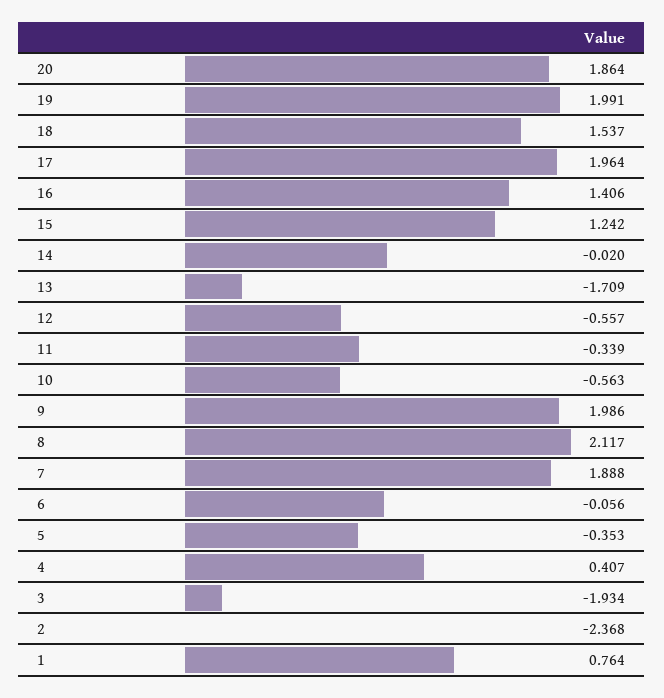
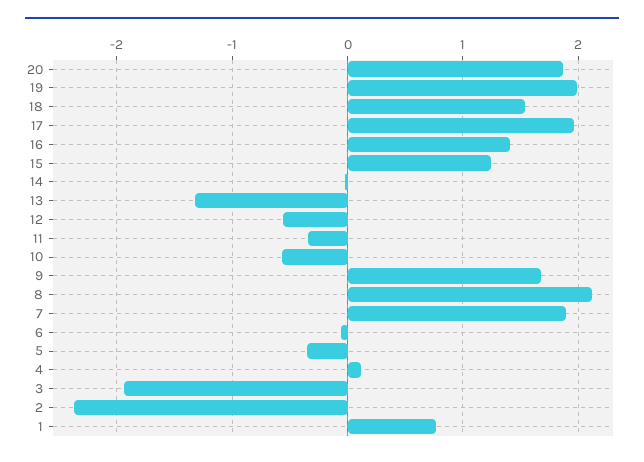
13: -1.709 -> -1.3
9: 1.986 -> 1.7
4: 0.407 -> 0.1

